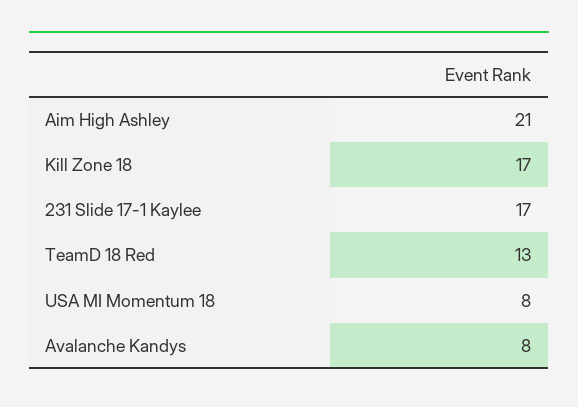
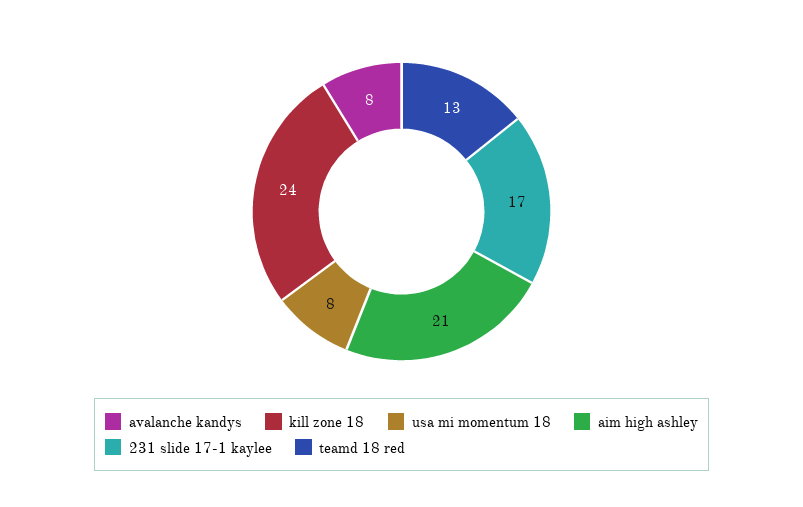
Kill Zone 18: 17 -> 24

